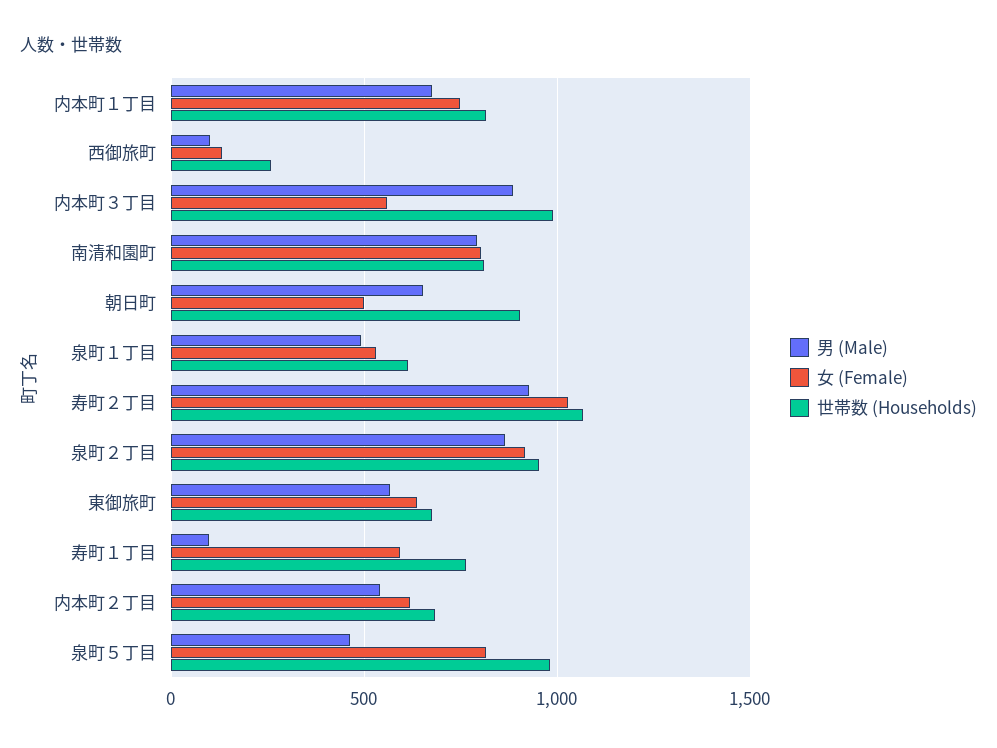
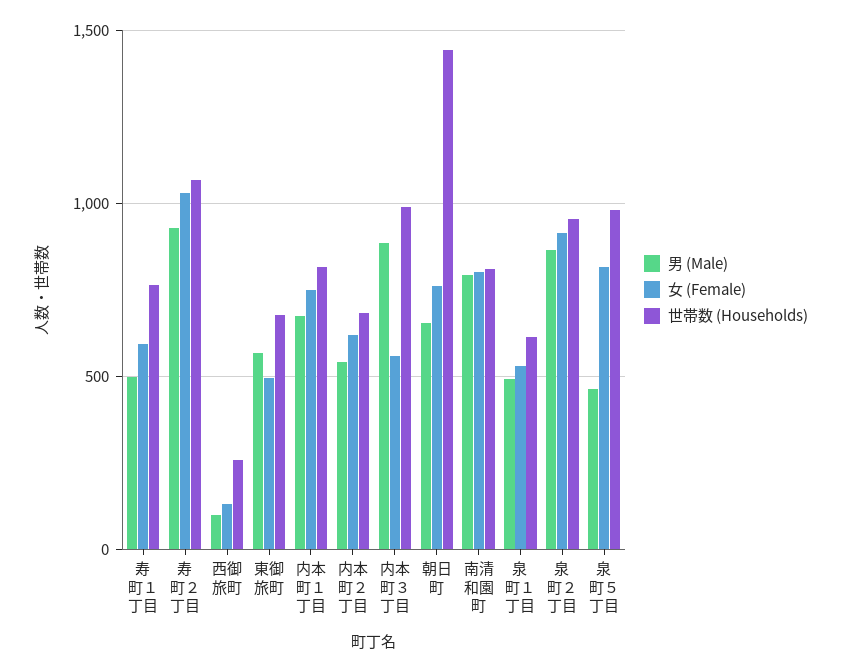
女 (Female), 朝日町: 500 -> 750
世帯数 (Households), 朝日町: 900 -> 1450
女 (Female), 東御旅町: 650 -> 500
男 (Male), 寿町１丁目: 100 -> 500

